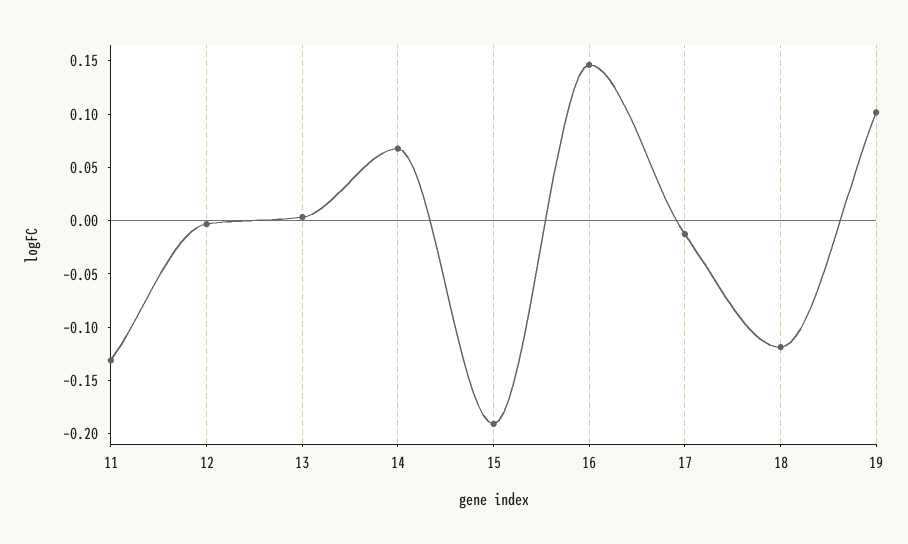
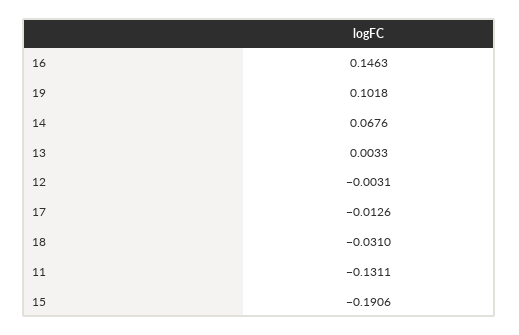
18: -0.12 -> -0.031

